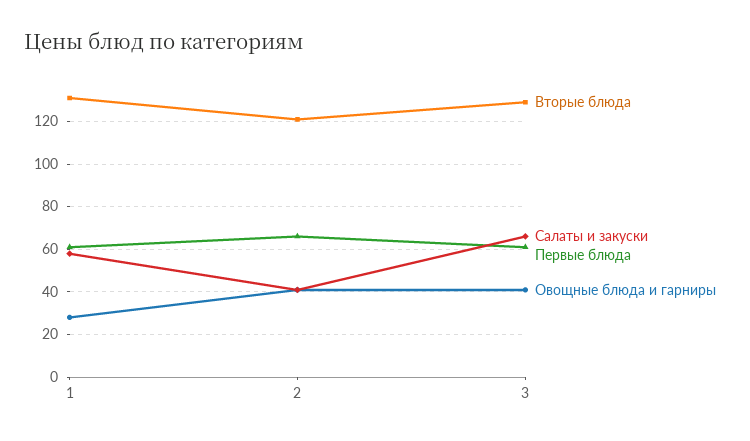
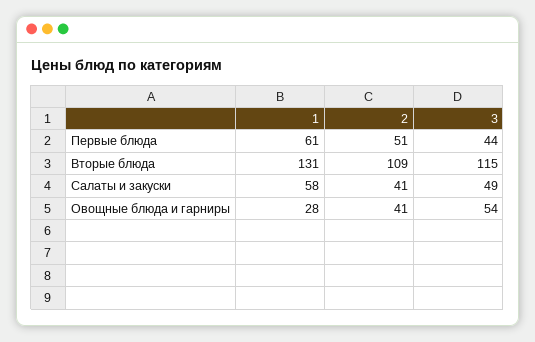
Вторые блюда, 2: 120 -> 109
Первые блюда, 2: 65 -> 51
Вторые блюда, 3: 130 -> 115
Салаты и закуски, 3: 65 -> 49
Первые блюда, 3: 60 -> 44
Овощные блюда и гарниры, 3: 40 -> 54

